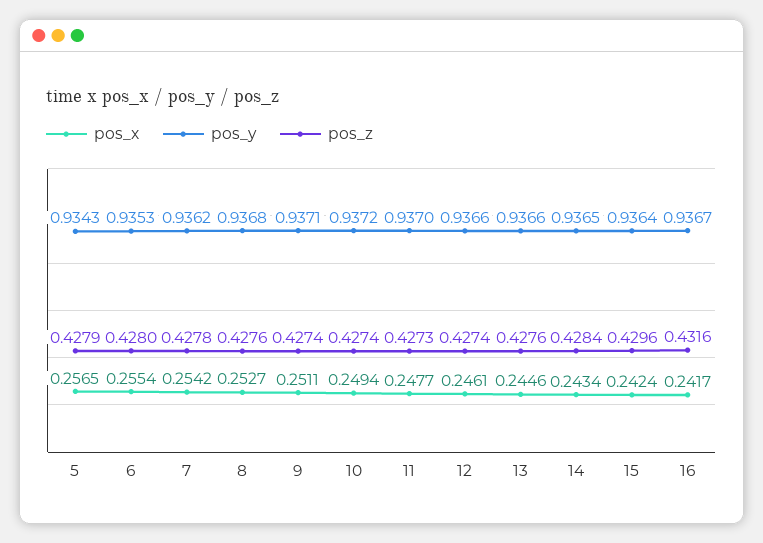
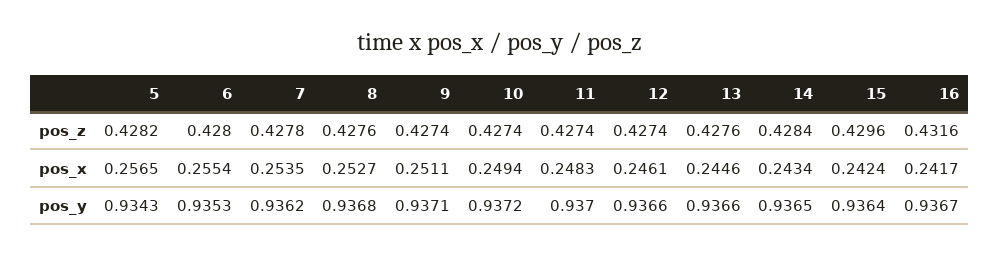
pos_z, 5: 0.4279 -> 0.4282
pos_x, 7: 0.2542 -> 0.2535
pos_x, 11: 0.2477 -> 0.2483
pos_z, 11: 0.4273 -> 0.4274

